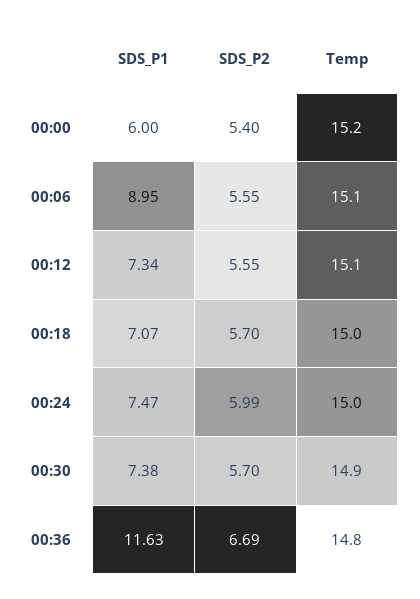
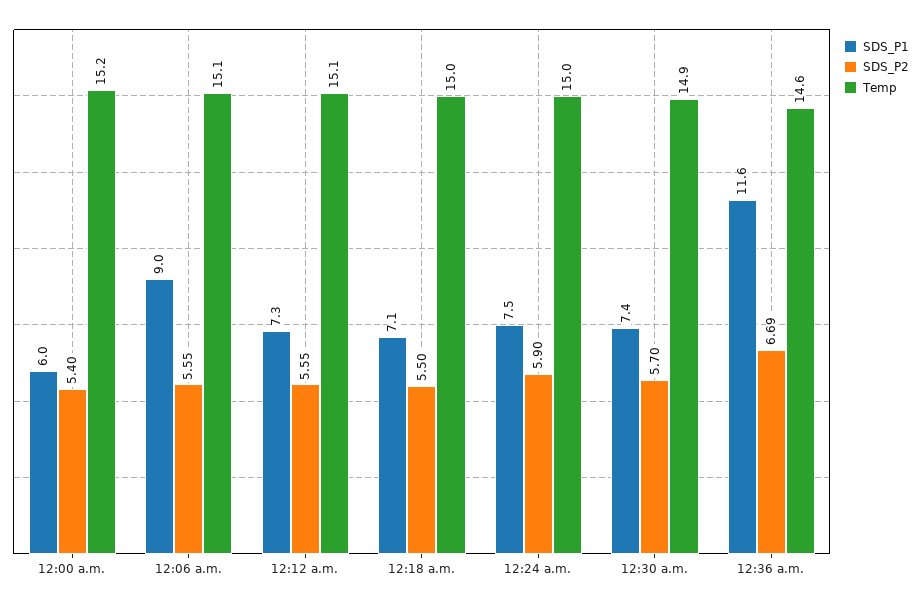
SDS_P2, 00:18: 5.7 -> 5.5
SDS_P2, 00:24: 5.99 -> 5.9
Temp, 00:36: 14.8 -> 14.6

